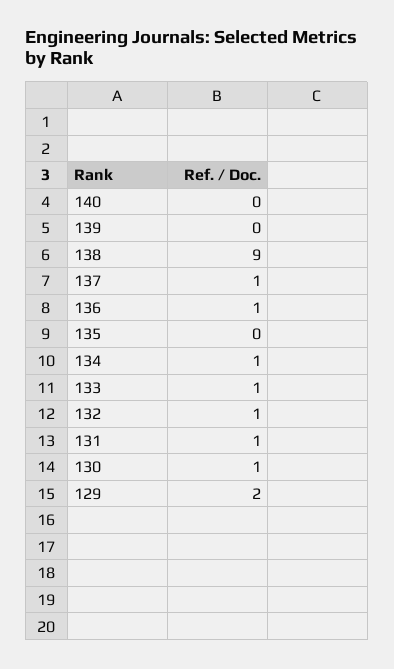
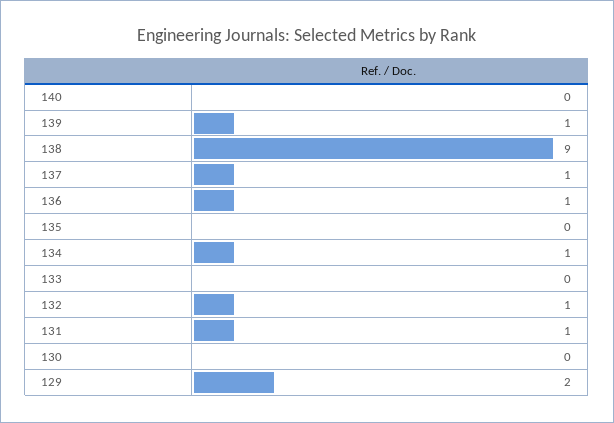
139: 0 -> 1
133: 1 -> 0
130: 1 -> 0

